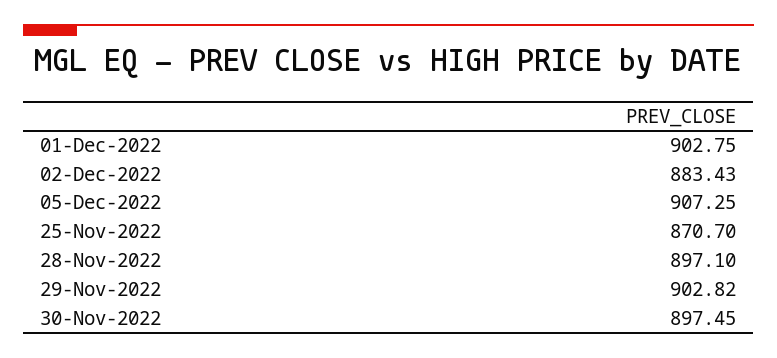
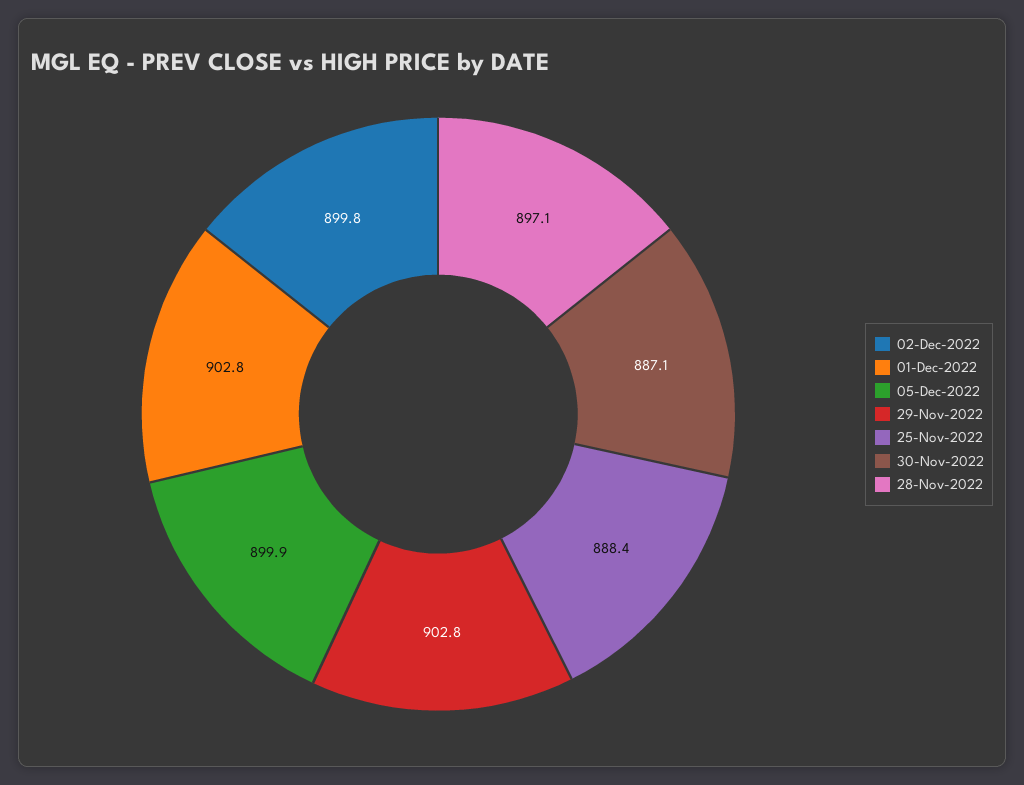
02-Dec-2022: 883.43 -> 899.8
05-Dec-2022: 907.25 -> 899.9
25-Nov-2022: 870.7 -> 888.4
30-Nov-2022: 897.45 -> 887.1

